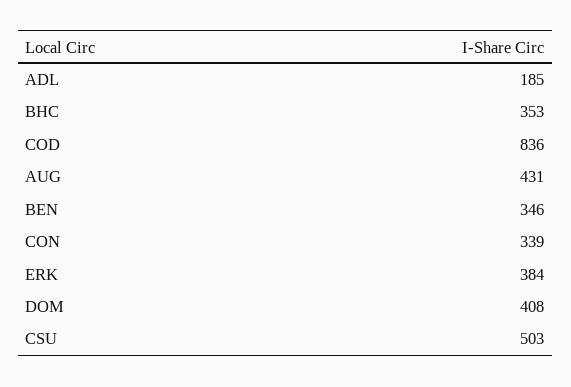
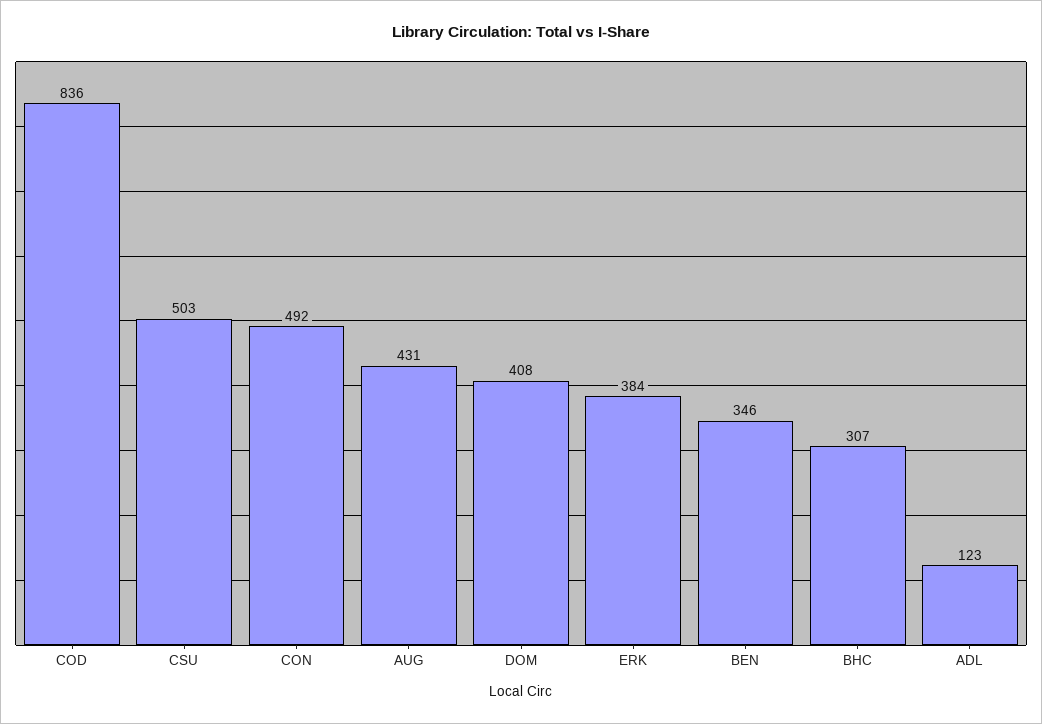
ADL: 185 -> 123
BHC: 353 -> 307
CON: 339 -> 492

